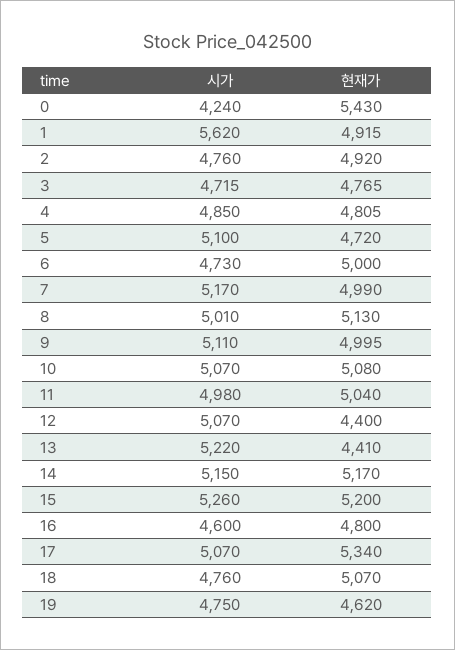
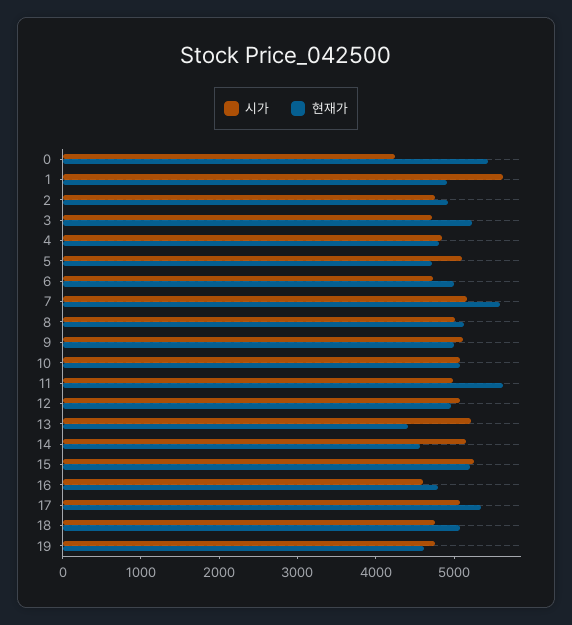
현재가, 3: 4765 -> 5200
현재가, 7: 4990 -> 5600
현재가, 11: 5040 -> 5600
현재가, 12: 4400 -> 5000
현재가, 14: 5170 -> 4600

